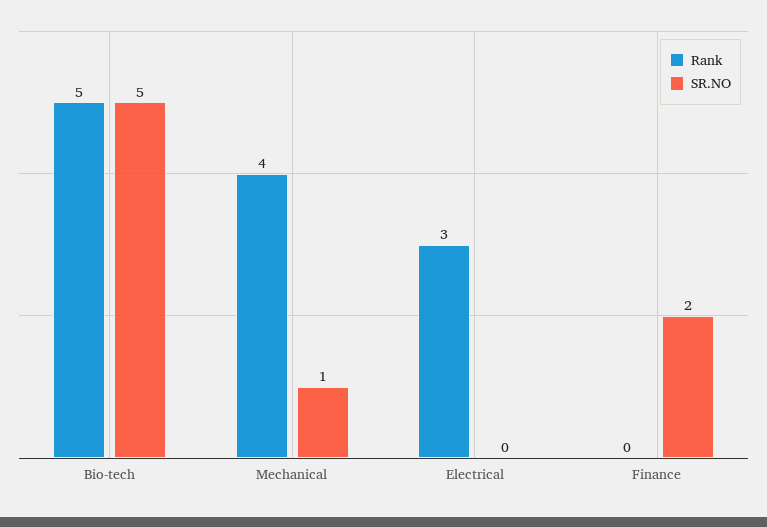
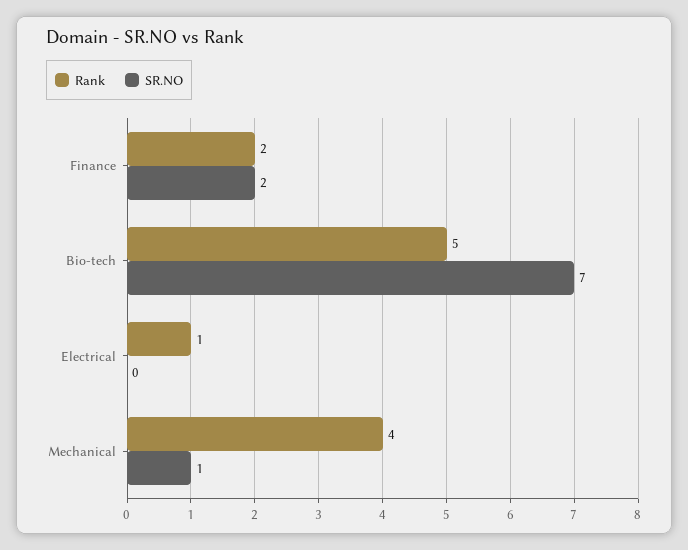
SR.NO, Bio-tech: 5 -> 7
Rank, Electrical: 3 -> 1
Rank, Finance: 0 -> 2

